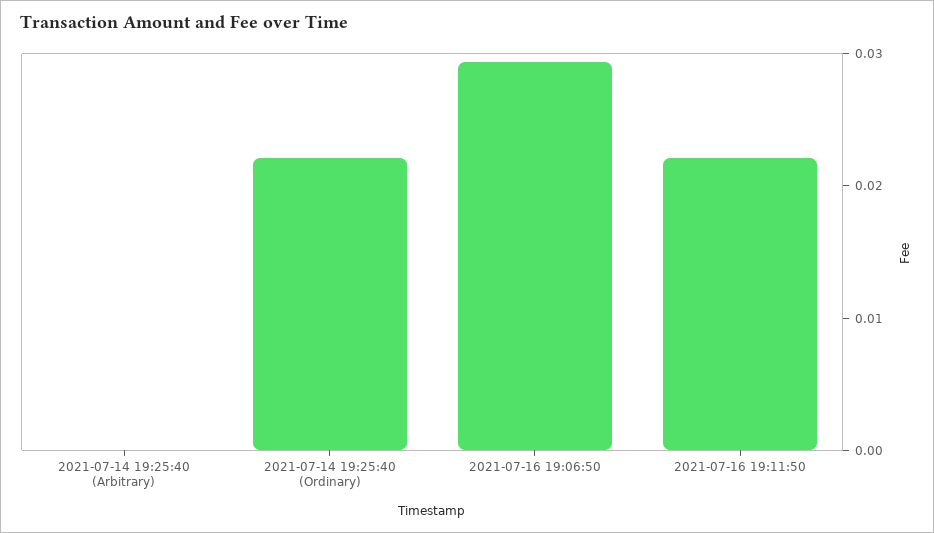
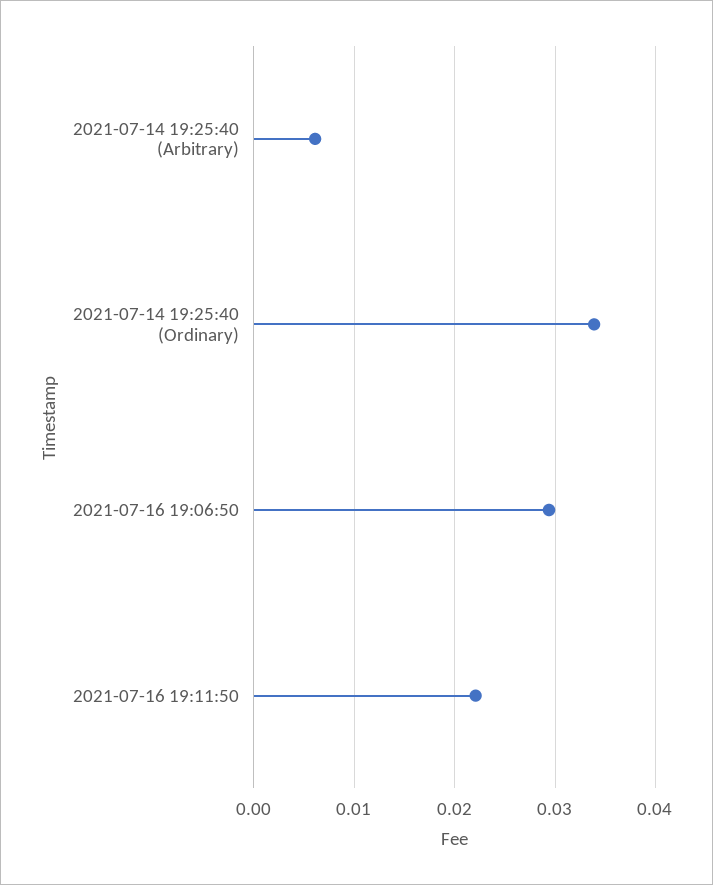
2021-07-14 19:25:40 (Arbitrary): 0 -> 0.006
2021-07-14 19:25:40 (Ordinary): 0.022 -> 0.034

